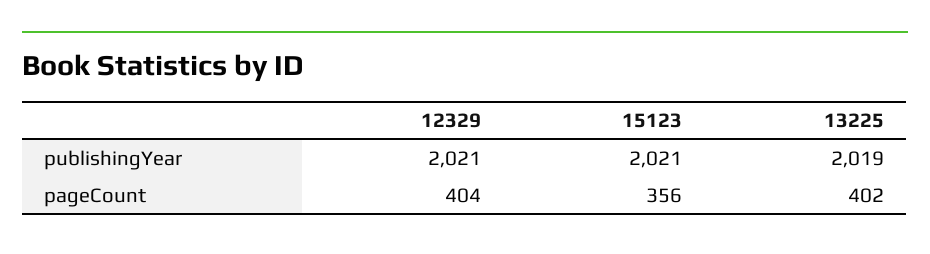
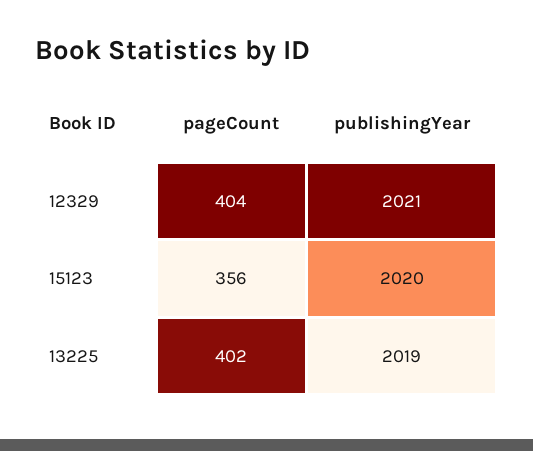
15123, publishingYear: 2021 -> 2020

